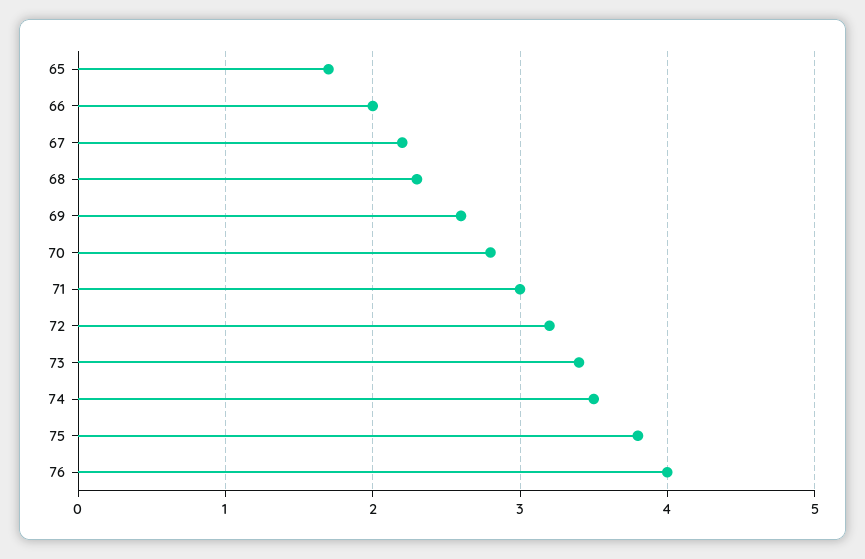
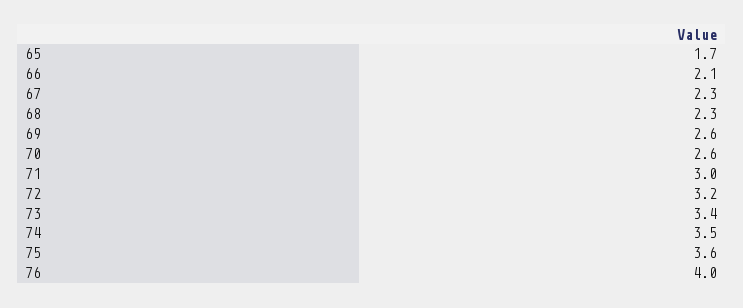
66: 2 -> 2.1
67: 2.2 -> 2.3
70: 2.8 -> 2.6
75: 3.8 -> 3.6

